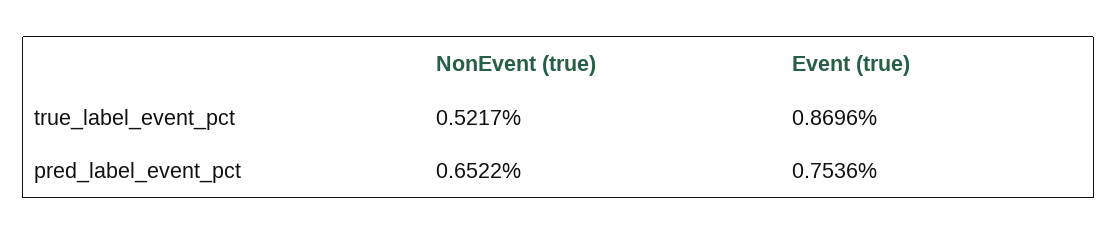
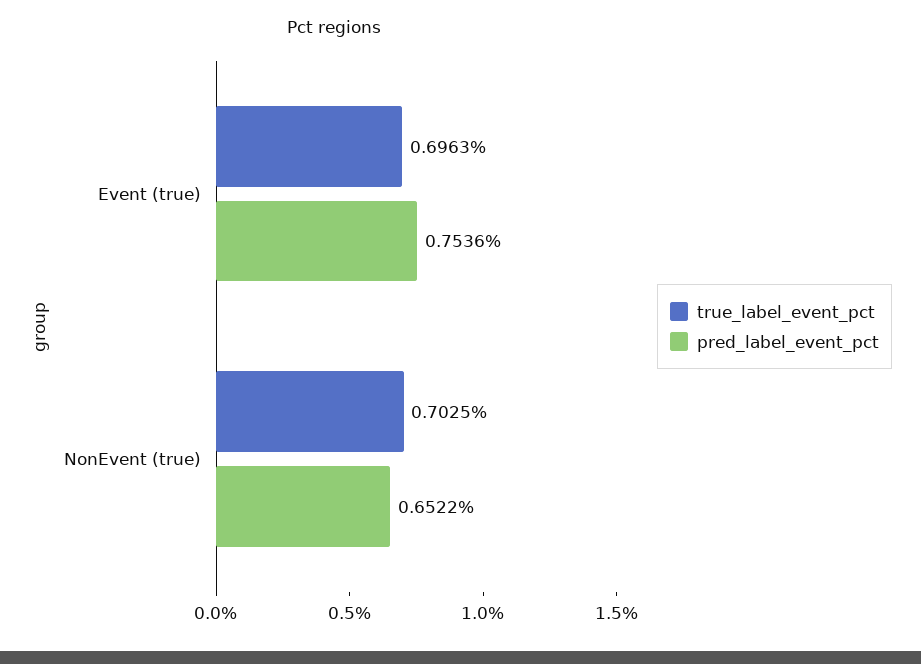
true_label_event_pct, NonEvent (true): 0.5217 -> 0.7025
true_label_event_pct, Event (true): 0.8696 -> 0.6963

